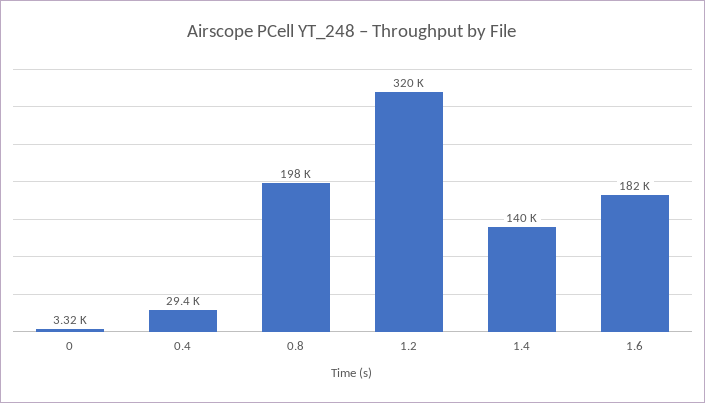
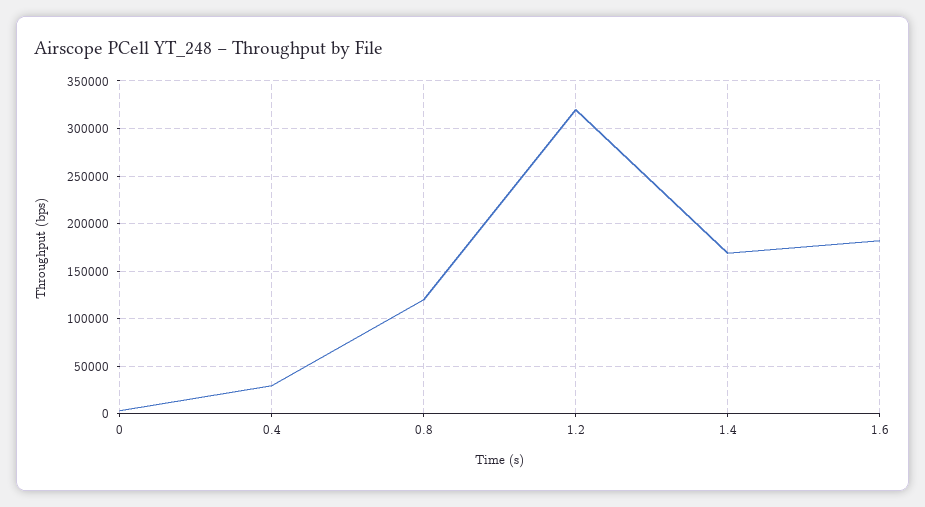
0.8: 198000 -> 120000
1.4: 140000 -> 170000

